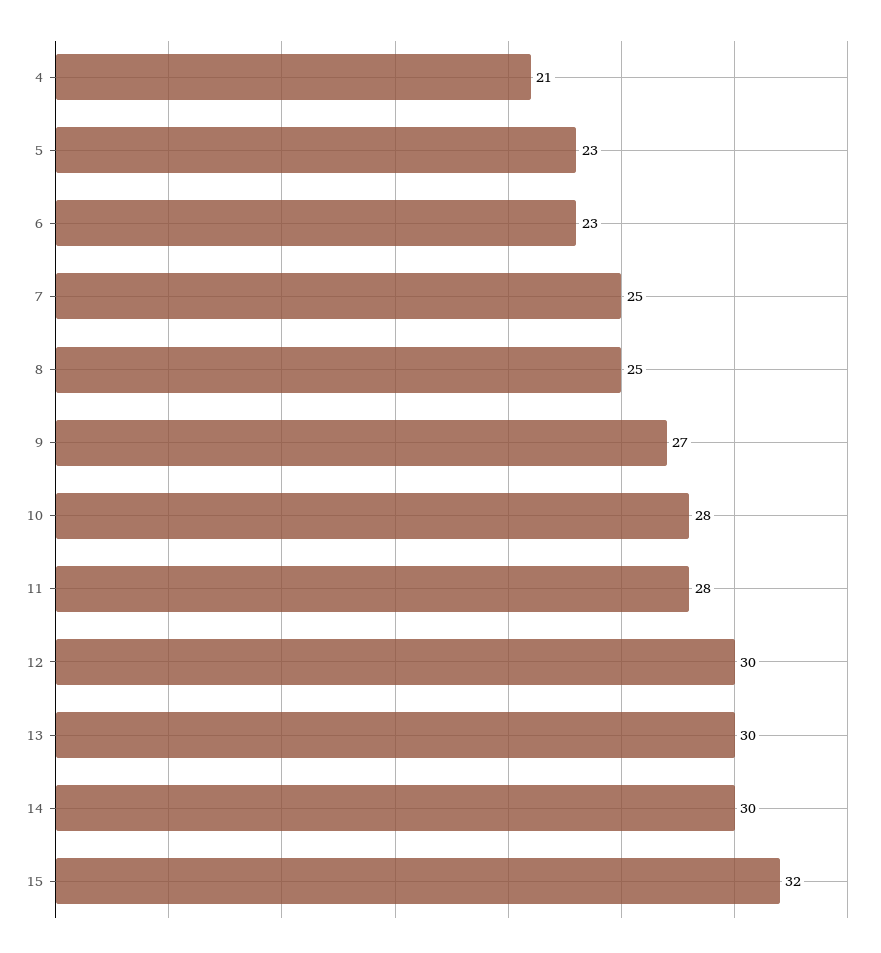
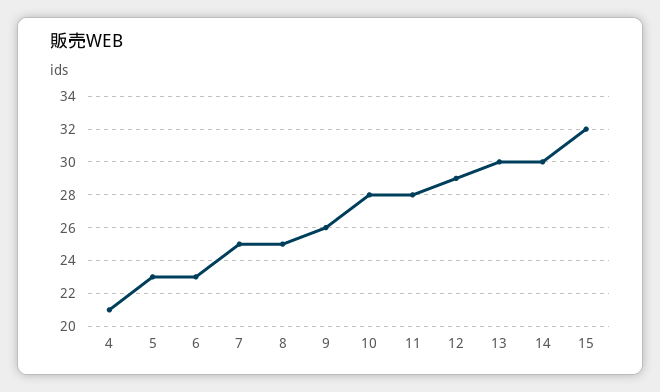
9: 27 -> 26
12: 30 -> 29

